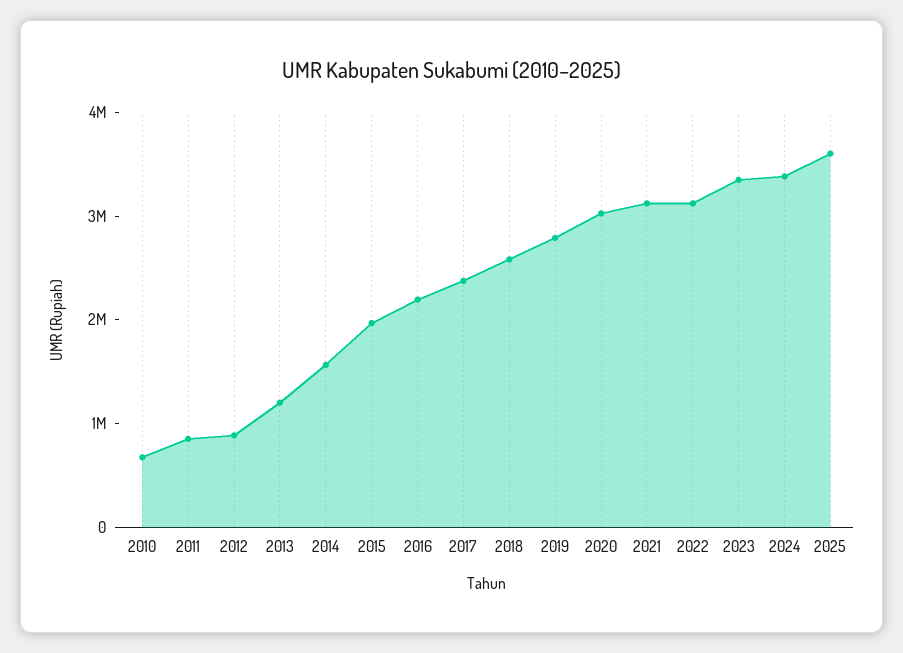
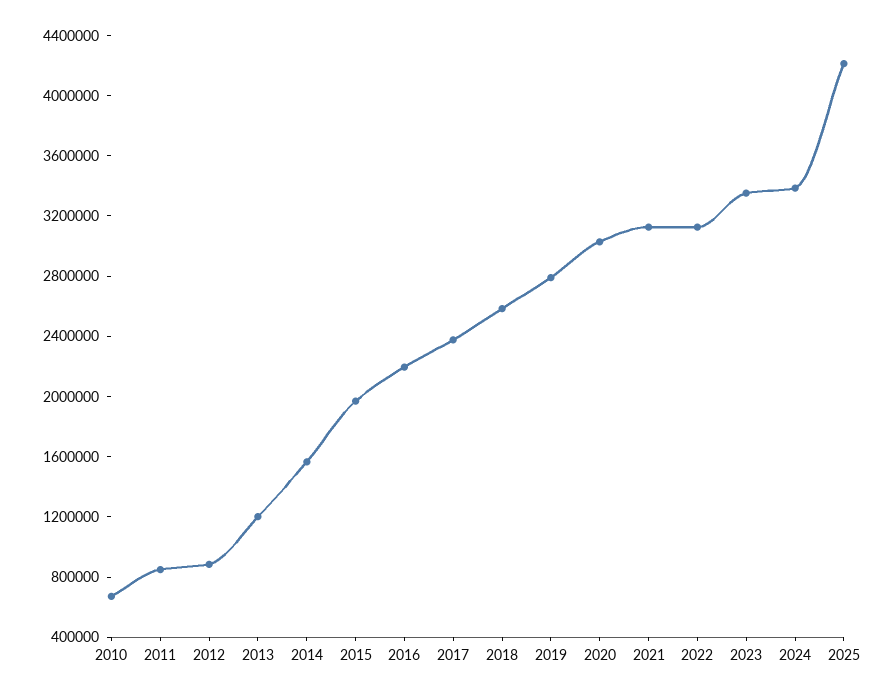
2025: 3600000 -> 4200000

